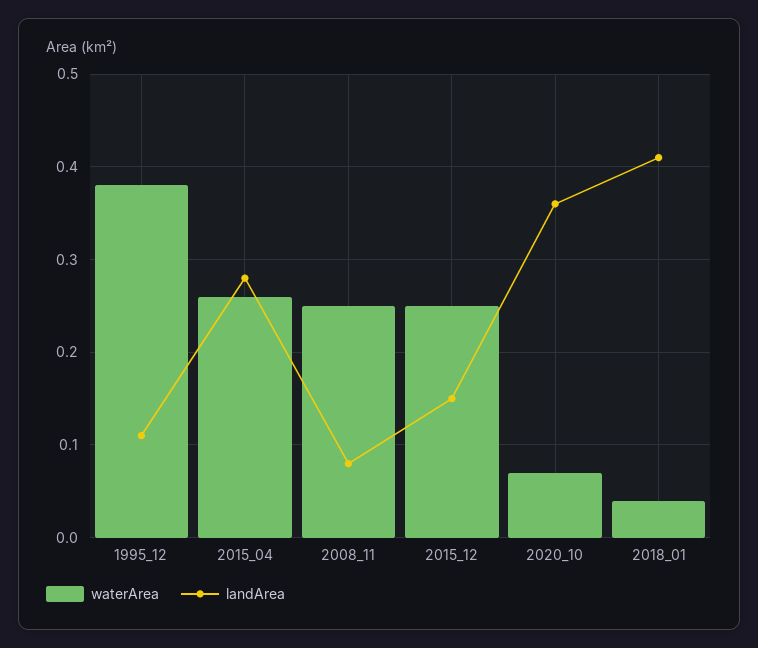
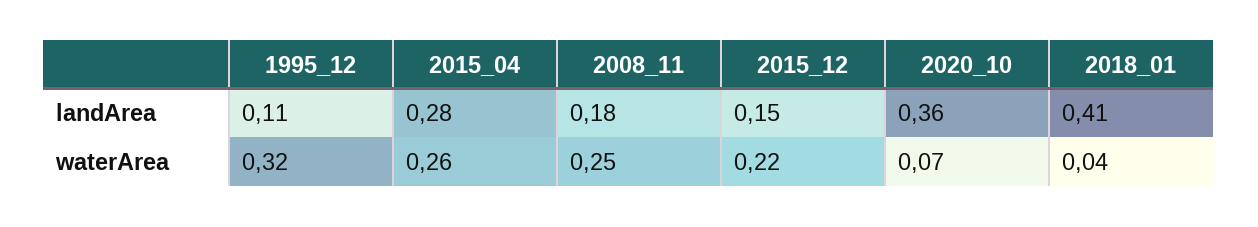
waterArea, 1995_12: 0.38 -> 0.32
landArea, 2008_11: 0.08 -> 0.18
waterArea, 2015_12: 0.25 -> 0.22

